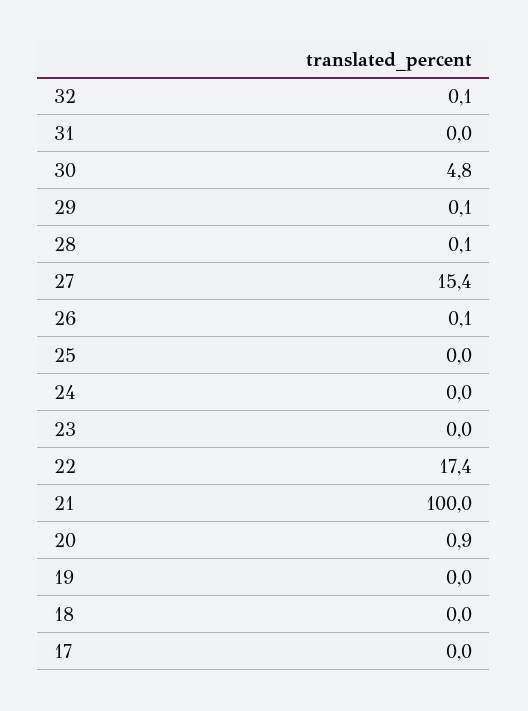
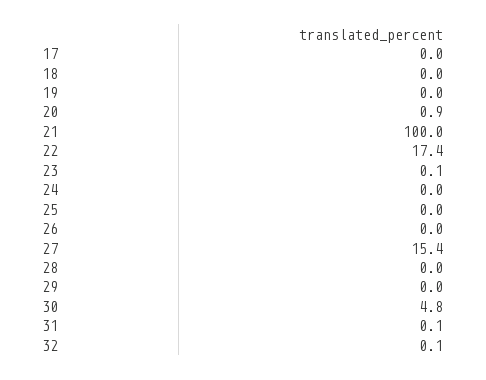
31: 0 -> 0.1
29: 0.1 -> 0
28: 0.1 -> 0
26: 0.1 -> 0
23: 0 -> 0.1

